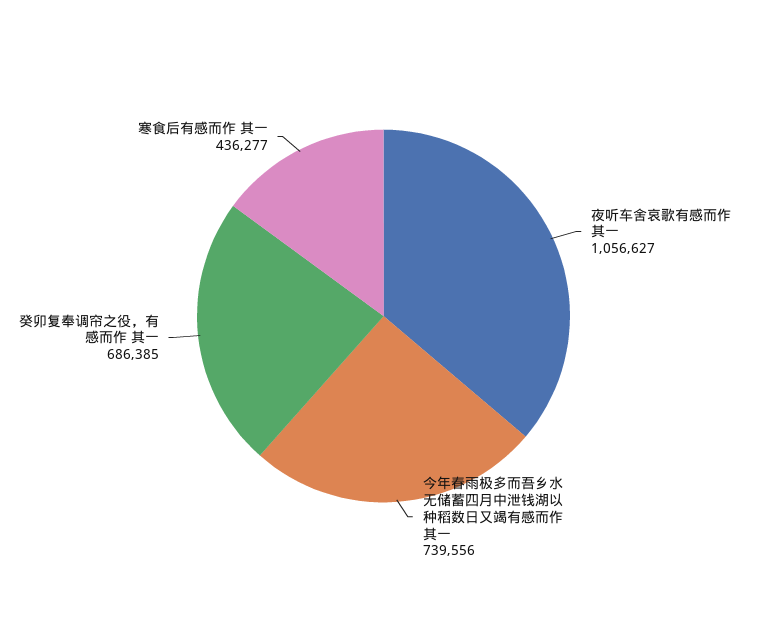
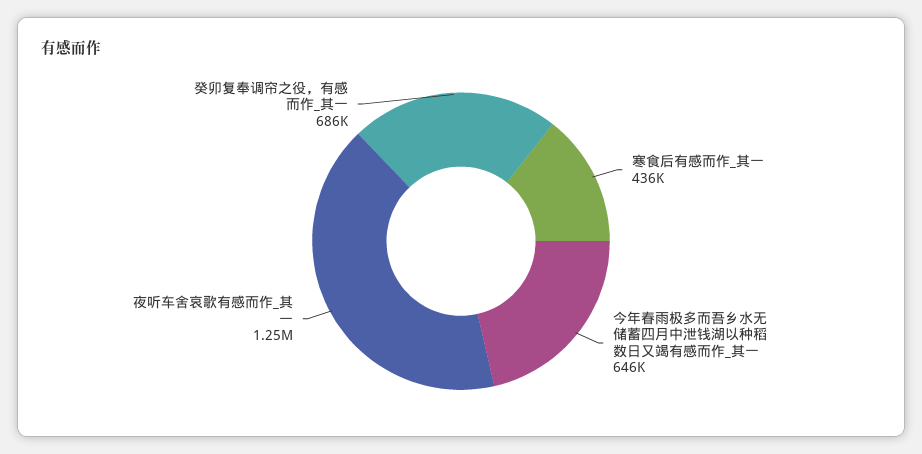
夜听车舍哀歌有感而作 其一: 1056627 -> 1250000
今年春雨极多而吾乡水无储蓄四月中泄钱湖以种稻数日又竭有感而作 其一: 739556 -> 646000

